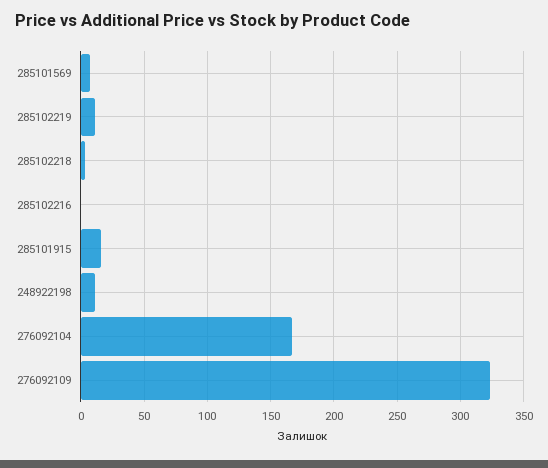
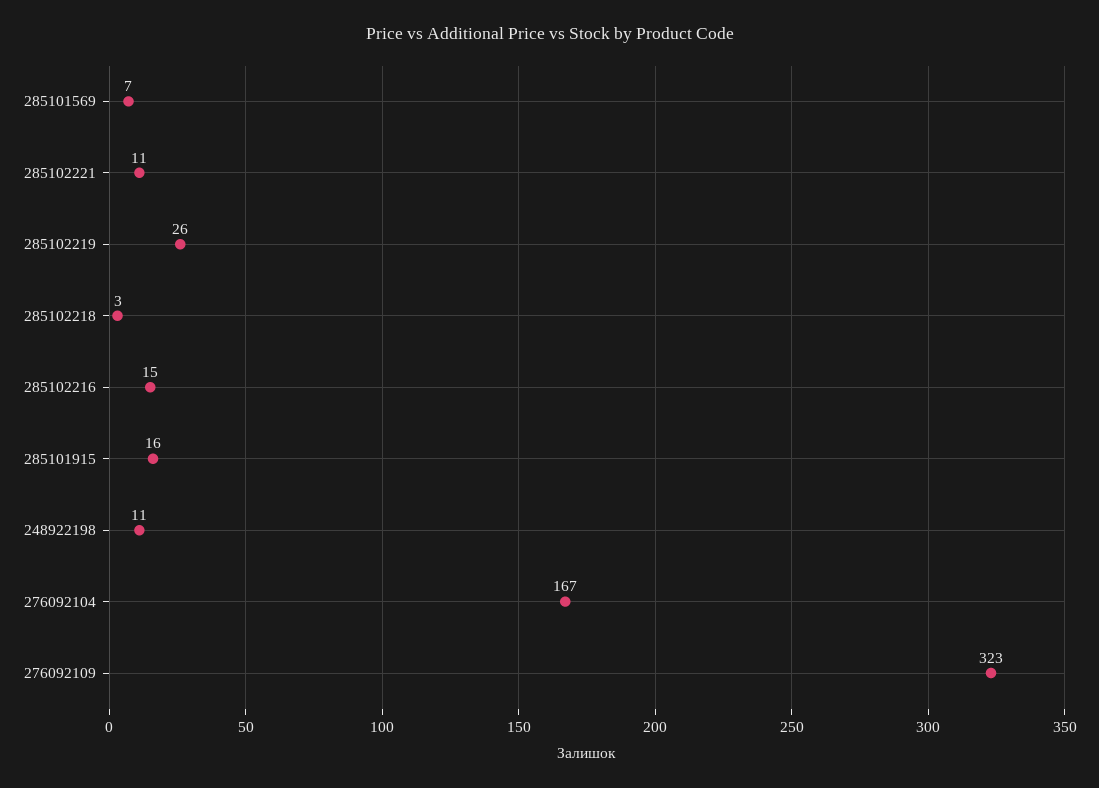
285102219: 10 -> 26
285102216: 0 -> 15
285102221: none -> 11

